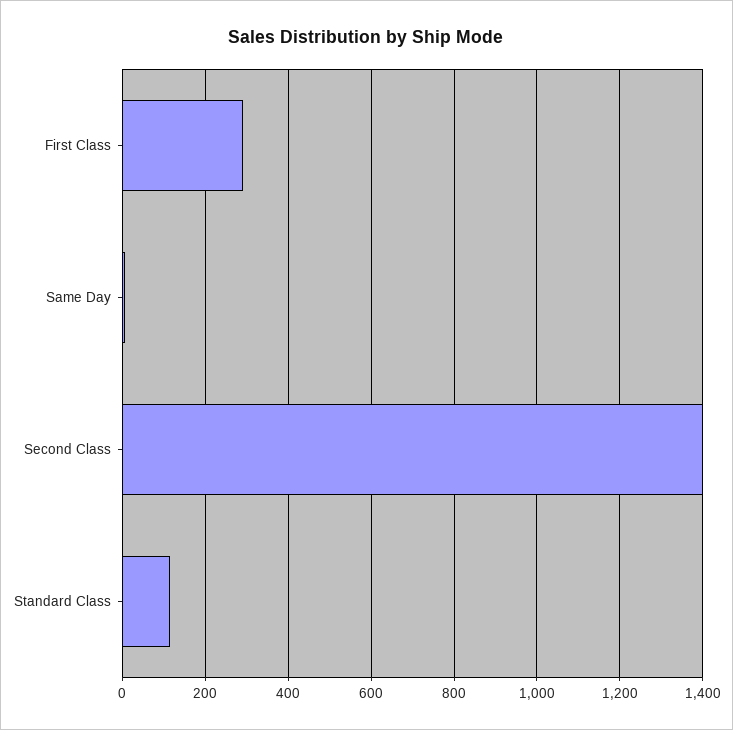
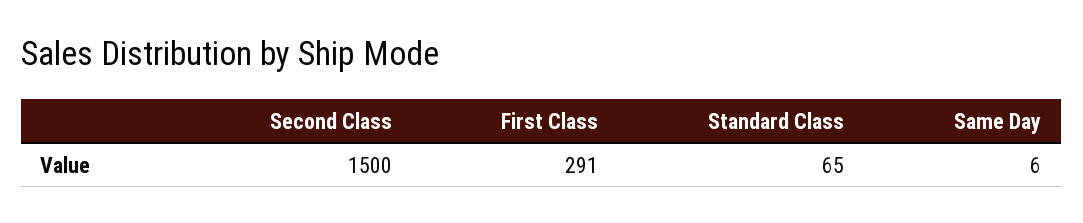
Second Class: 1400 -> 1500
Standard Class: 120 -> 65

